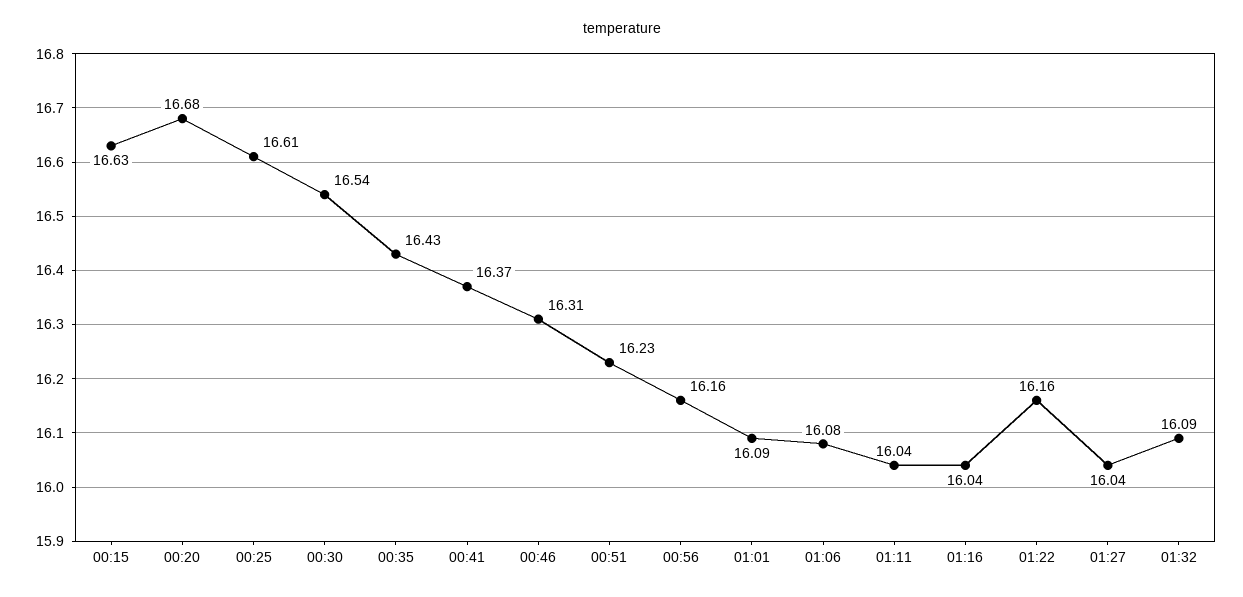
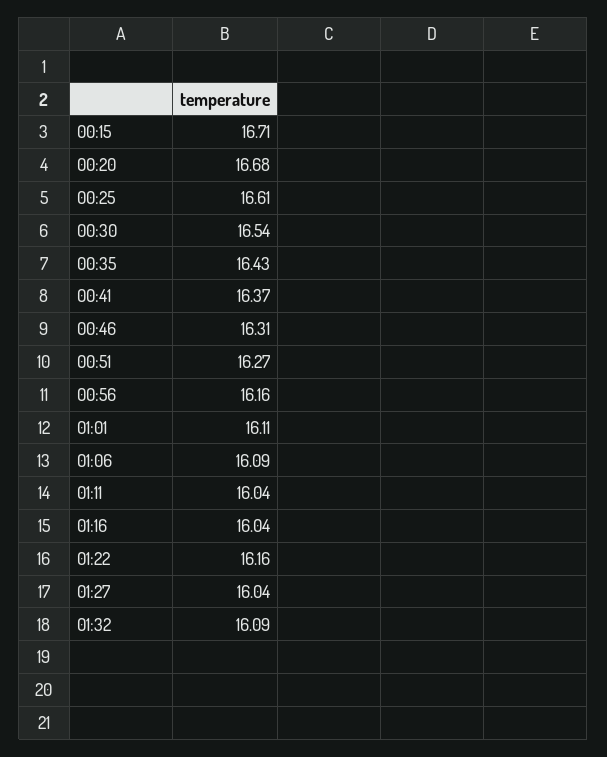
00:15: 16.63 -> 16.71
00:51: 16.23 -> 16.27
01:01: 16.09 -> 16.11
01:06: 16.08 -> 16.09

